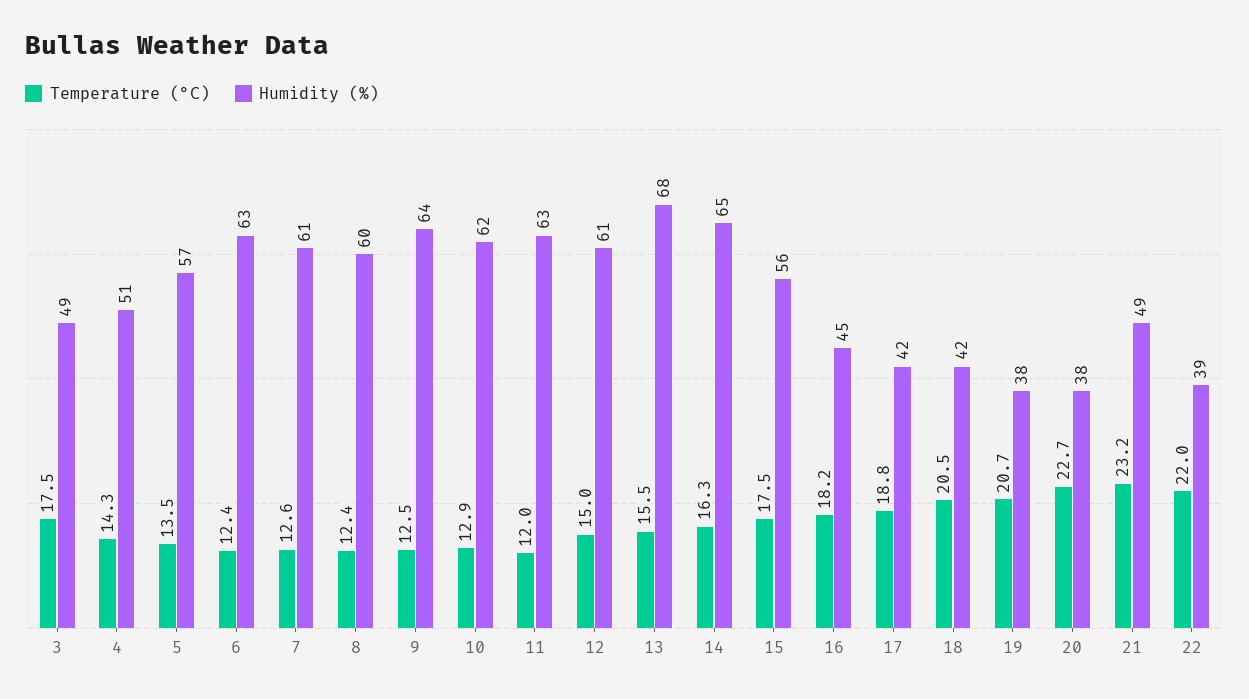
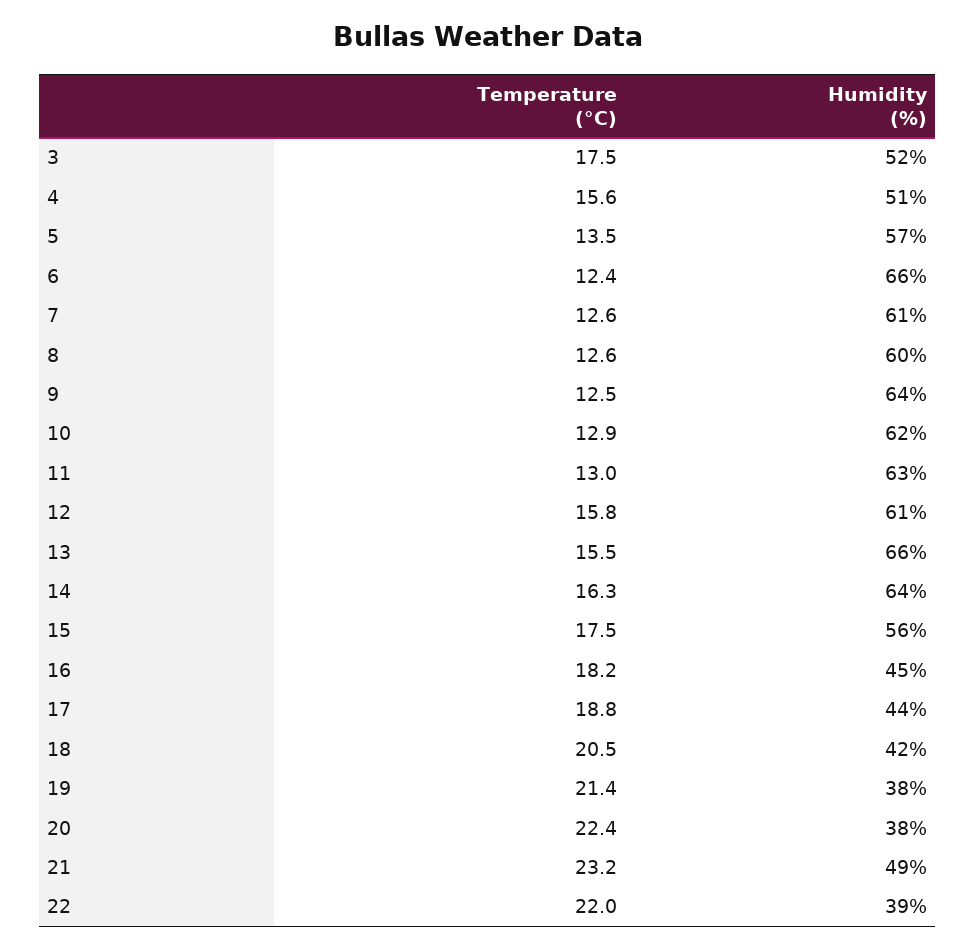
Humidity (%), 3: 49 -> 52
Temperature (°C), 4: 14.3 -> 15.6
Humidity (%), 6: 63 -> 66
Temperature (°C), 8: 12.4 -> 12.6
Temperature (°C), 11: 12 -> 13
Temperature (°C), 12: 15 -> 15.8
Humidity (%), 13: 68 -> 66
Humidity (%), 14: 65 -> 64
Humidity (%), 17: 42 -> 44
Temperature (°C), 19: 20.7 -> 21.4
Temperature (°C), 20: 22.7 -> 22.4

